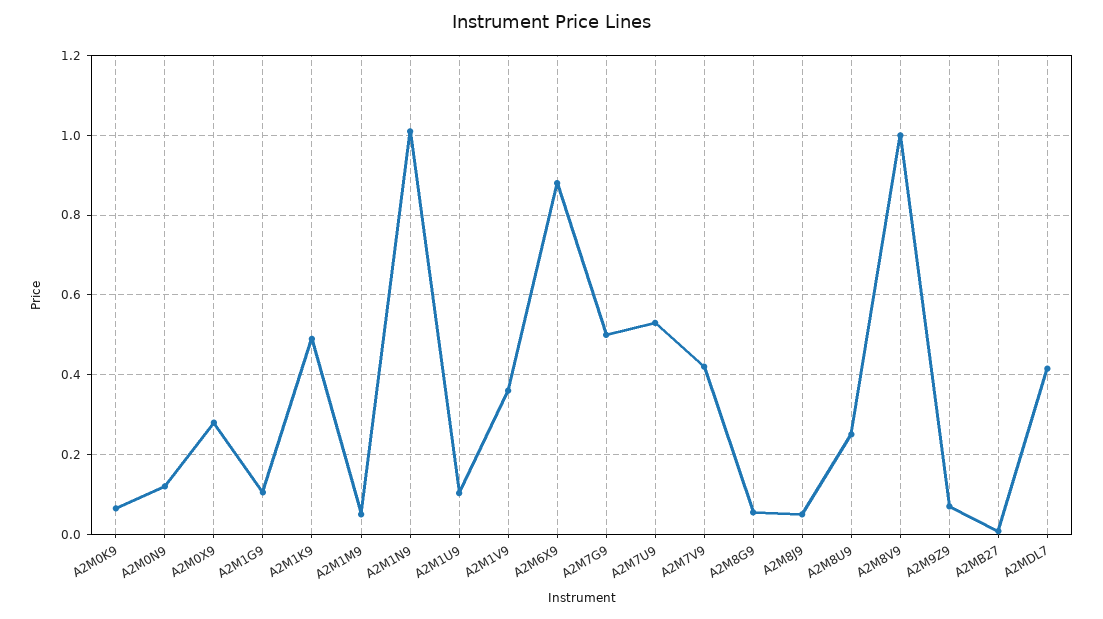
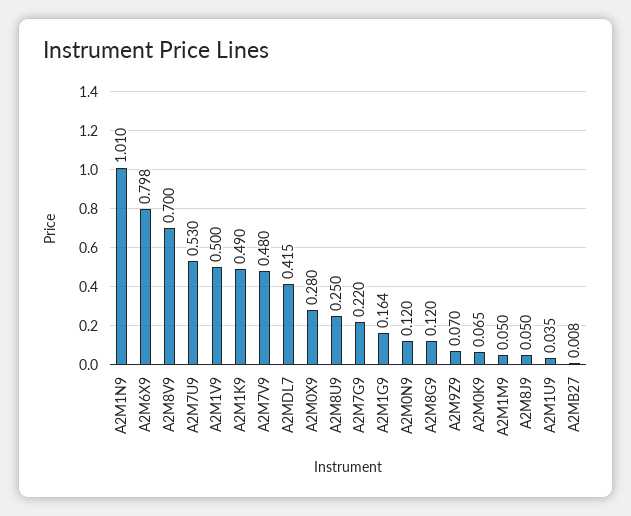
A2M1G9: 0.1 -> 0.164
A2M1U9: 0.1 -> 0.035
A2M1V9: 0.36 -> 0.5
A2M6X9: 0.88 -> 0.798
A2M7G9: 0.5 -> 0.22
A2M7V9: 0.42 -> 0.48
A2M8G9: 0.06 -> 0.12
A2M8V9: 1 -> 0.7

